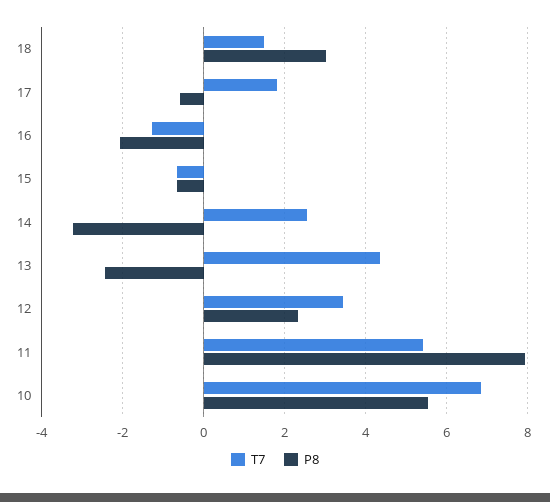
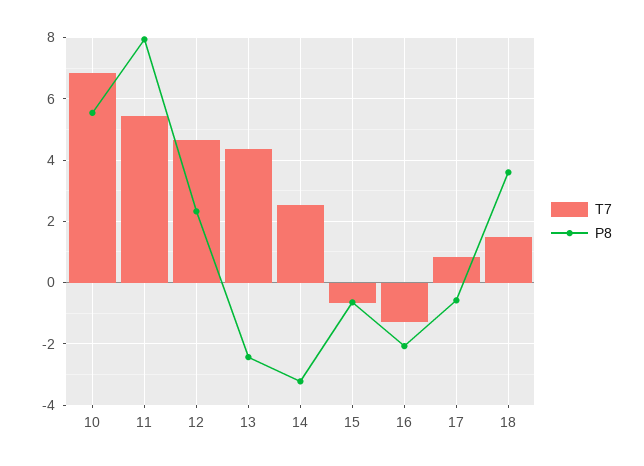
P8, 18: 3 -> 3.6
T7, 17: 1.8 -> 0.8
T7, 12: 3.4 -> 4.6

